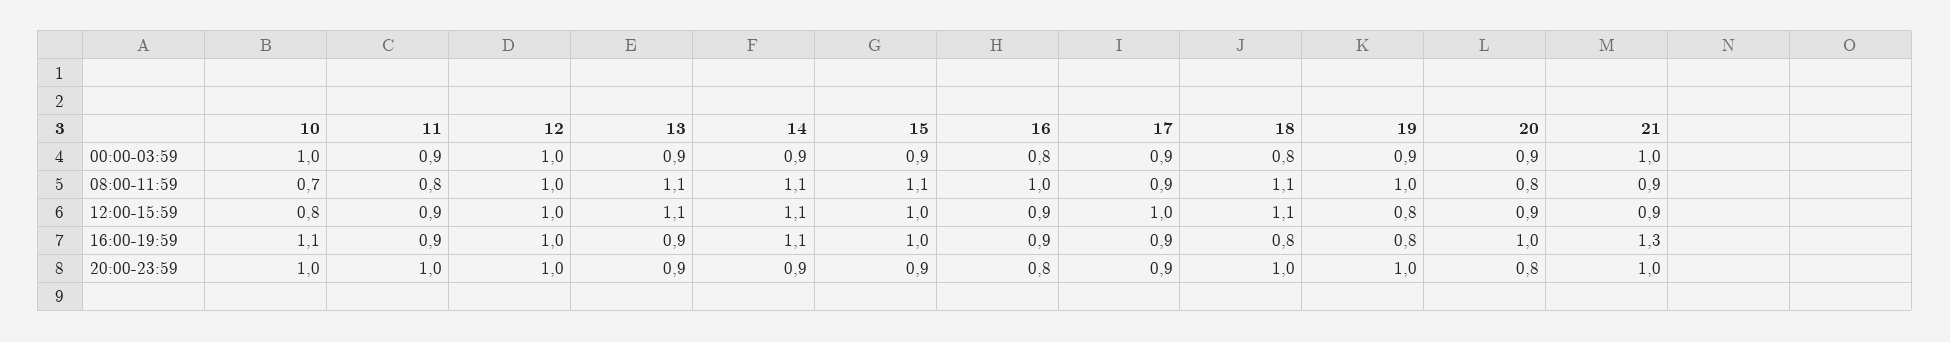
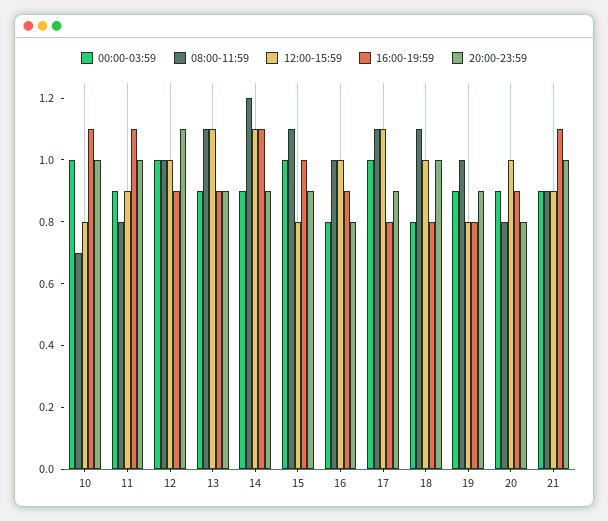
00:00-03:59, 15: 0.9 -> 1
00:00-03:59, 17: 0.9 -> 1
00:00-03:59, 21: 1 -> 0.9
08:00-11:59, 14: 1.1 -> 1.2
08:00-11:59, 17: 0.9 -> 1.1
12:00-15:59, 15: 1 -> 0.8
12:00-15:59, 16: 0.9 -> 1
12:00-15:59, 17: 1 -> 1.1
12:00-15:59, 18: 1.1 -> 1
12:00-15:59, 20: 0.9 -> 1
16:00-19:59, 11: 0.9 -> 1.1
16:00-19:59, 12: 1 -> 0.9
16:00-19:59, 17: 0.9 -> 0.8
16:00-19:59, 20: 1 -> 0.9
16:00-19:59, 21: 1.3 -> 1.1
20:00-23:59, 12: 1 -> 1.1
20:00-23:59, 19: 1 -> 0.9

